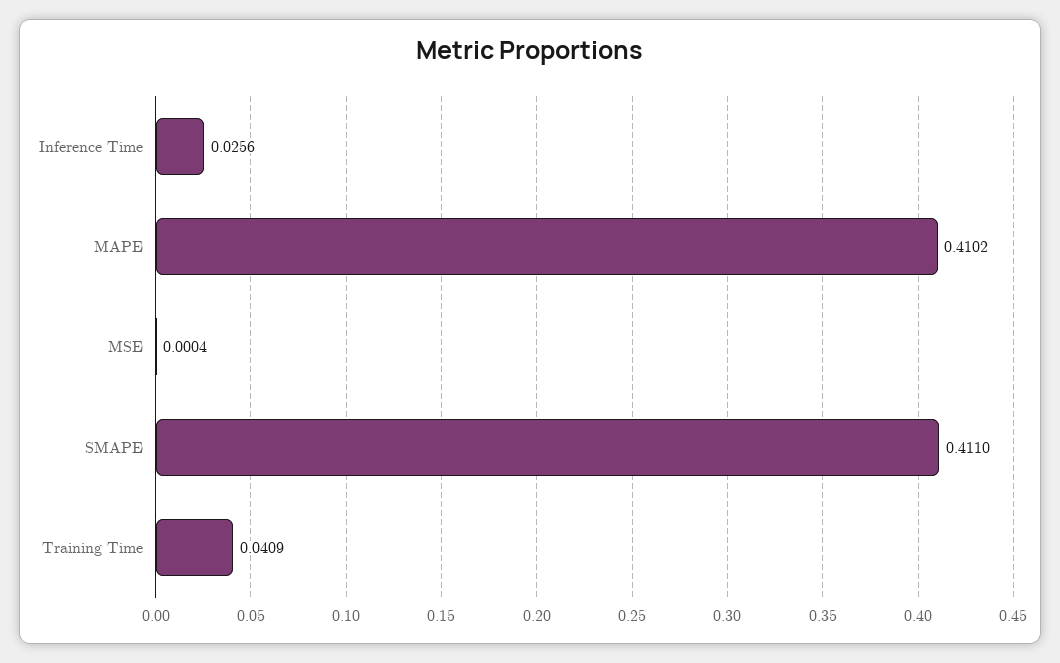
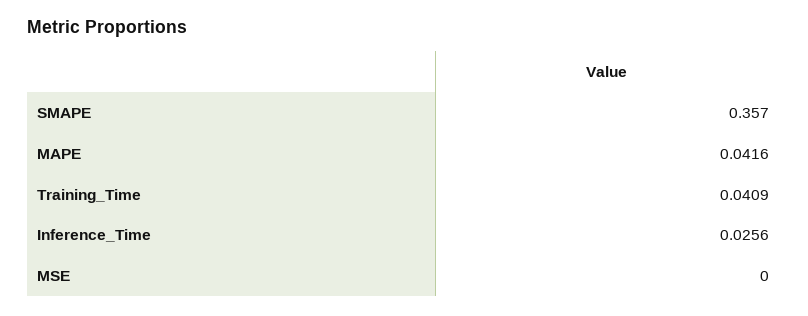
MAPE: 0.4102 -> 0.0416
MSE: 0.0004 -> 0
SMAPE: 0.411 -> 0.357

